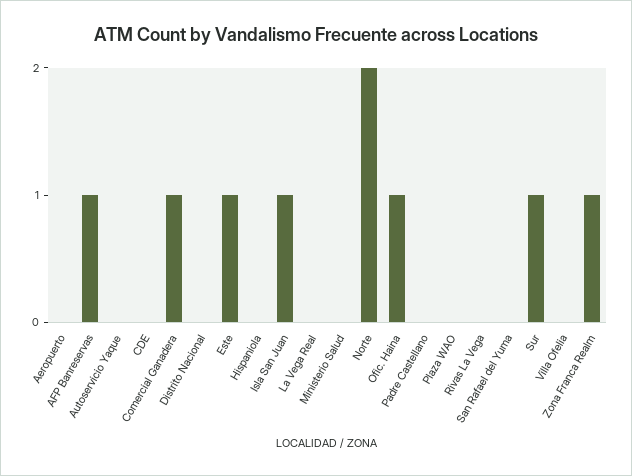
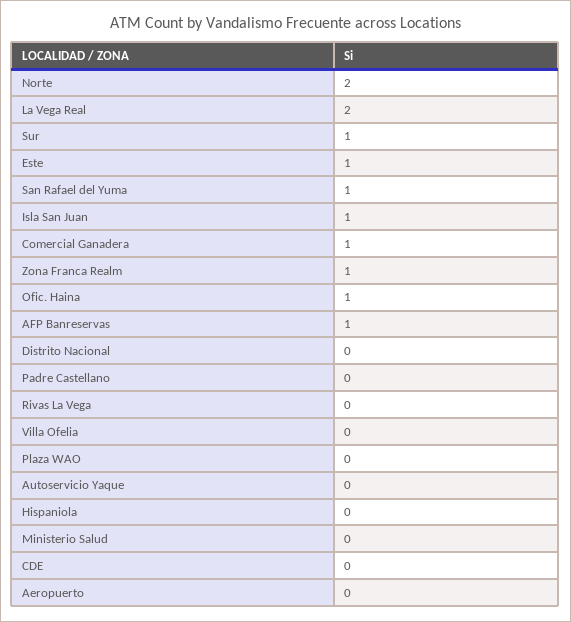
La Vega Real: 0 -> 2
San Rafael del Yuma: 0 -> 1

